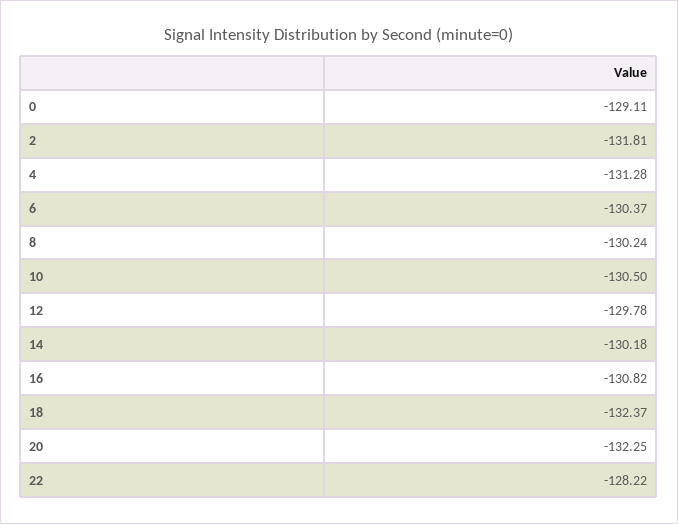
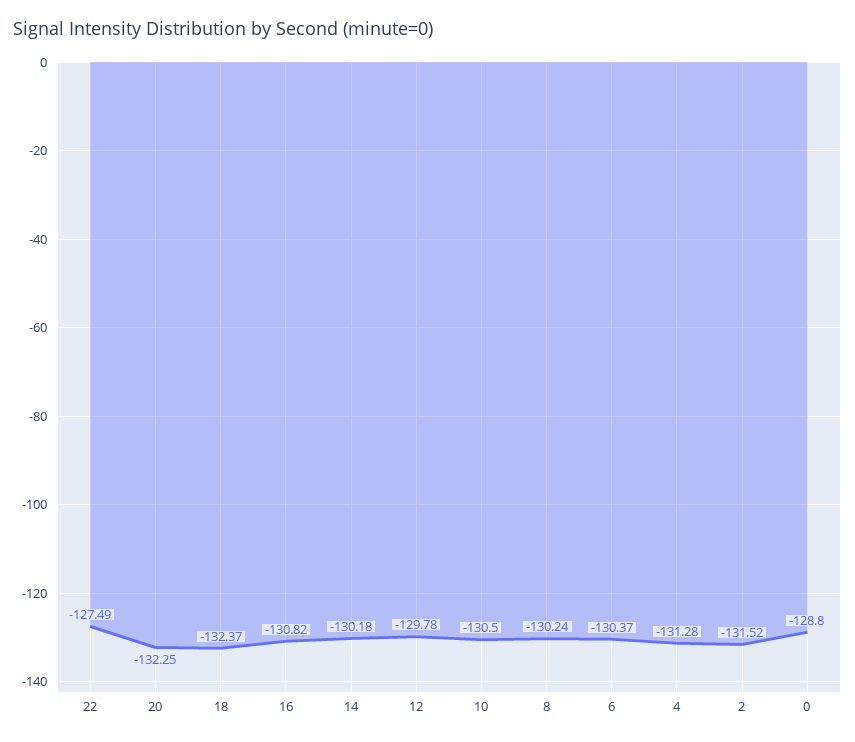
0: -129.11 -> -128.8
2: -131.81 -> -131.52
22: -128.22 -> -127.49

